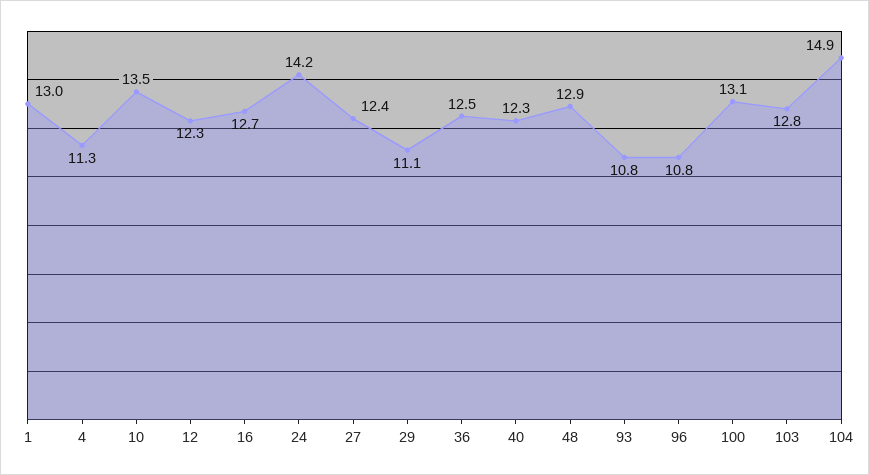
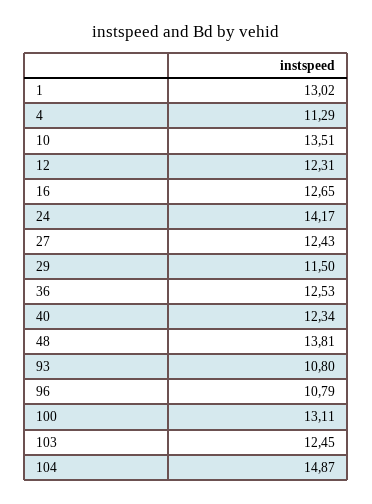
29: 11.1 -> 11.5
48: 12.9 -> 13.81
103: 12.8 -> 12.45

